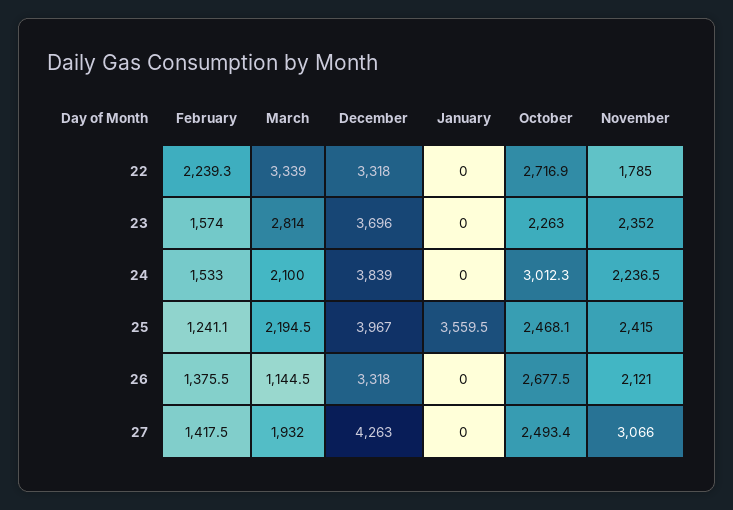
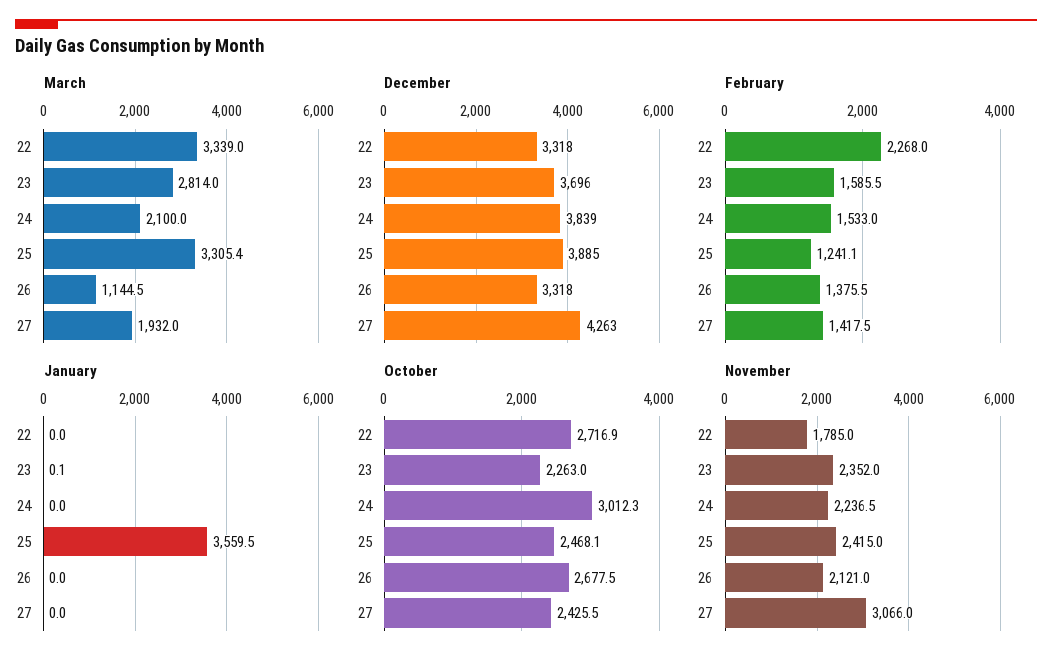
February, 22: 2239.3 -> 2268
February, 23: 1574 -> 1585.5
January, 23: 0 -> 0.1
March, 25: 2194.5 -> 3305.4
December, 25: 3967 -> 3885
October, 27: 2493.4 -> 2425.5

